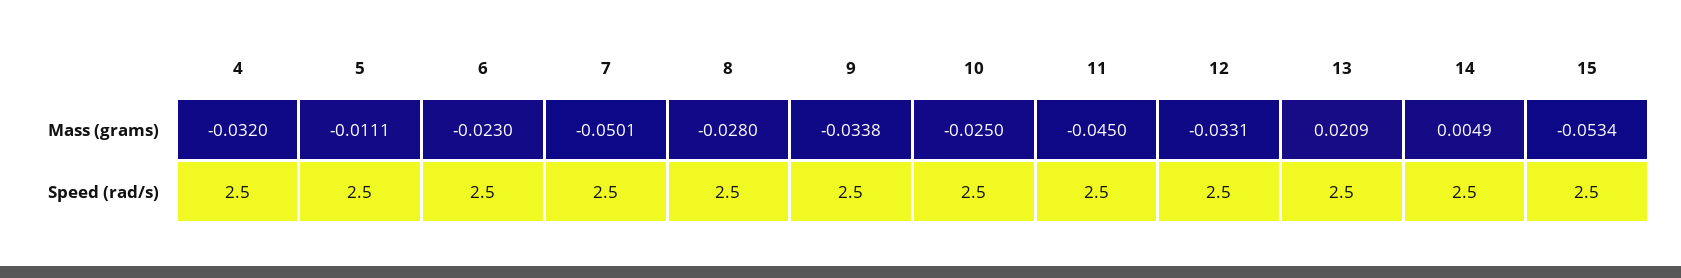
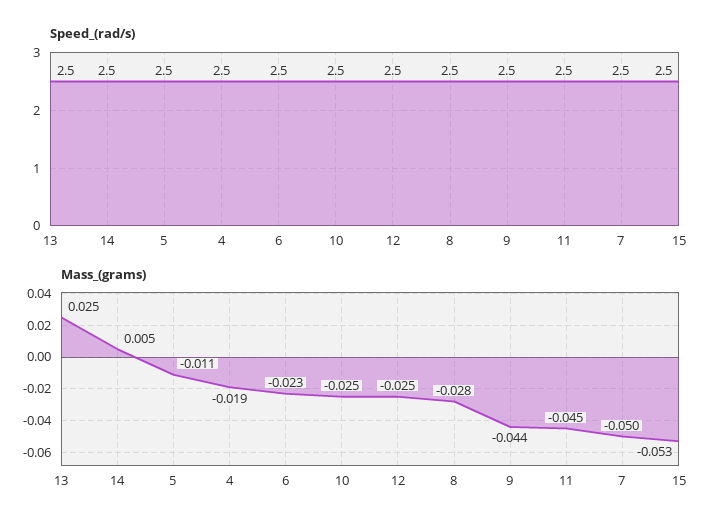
Mass (grams), 4: -0.032 -> -0.019
Mass (grams), 9: -0.0338 -> -0.044
Mass (grams), 12: -0.0331 -> -0.025
Mass (grams), 13: 0.0209 -> 0.025

